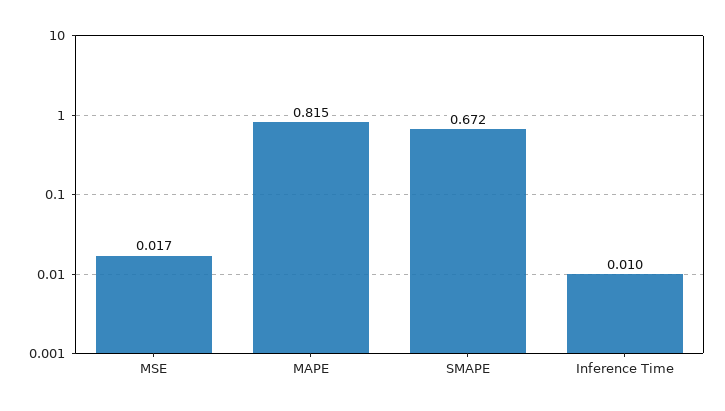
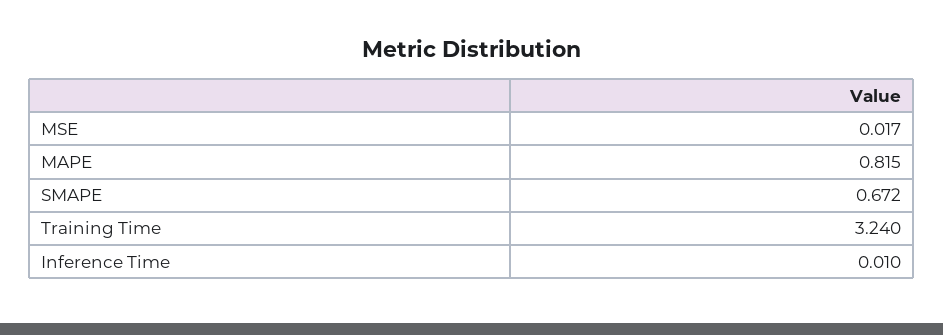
Training Time: none -> 3.24

